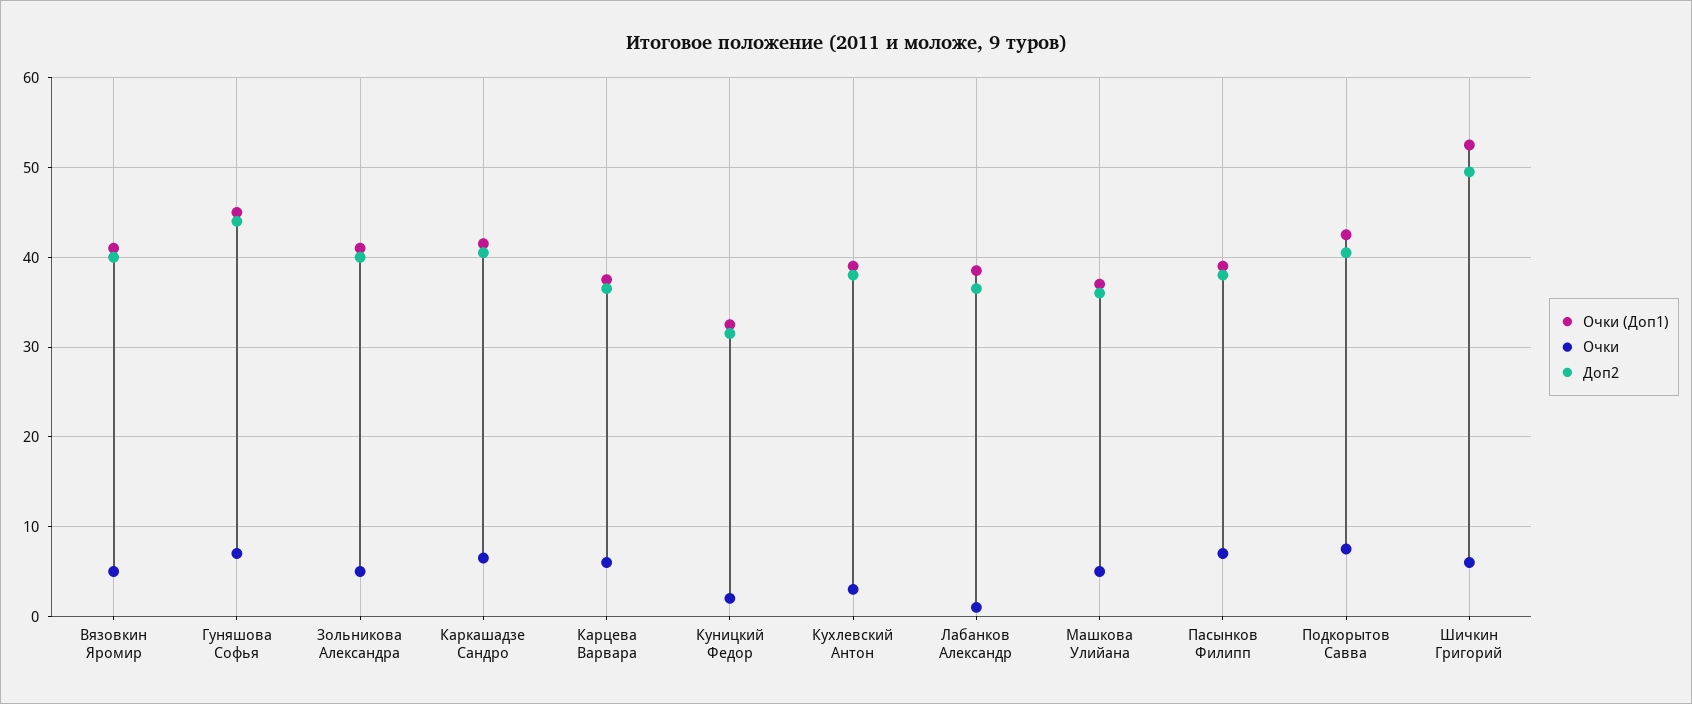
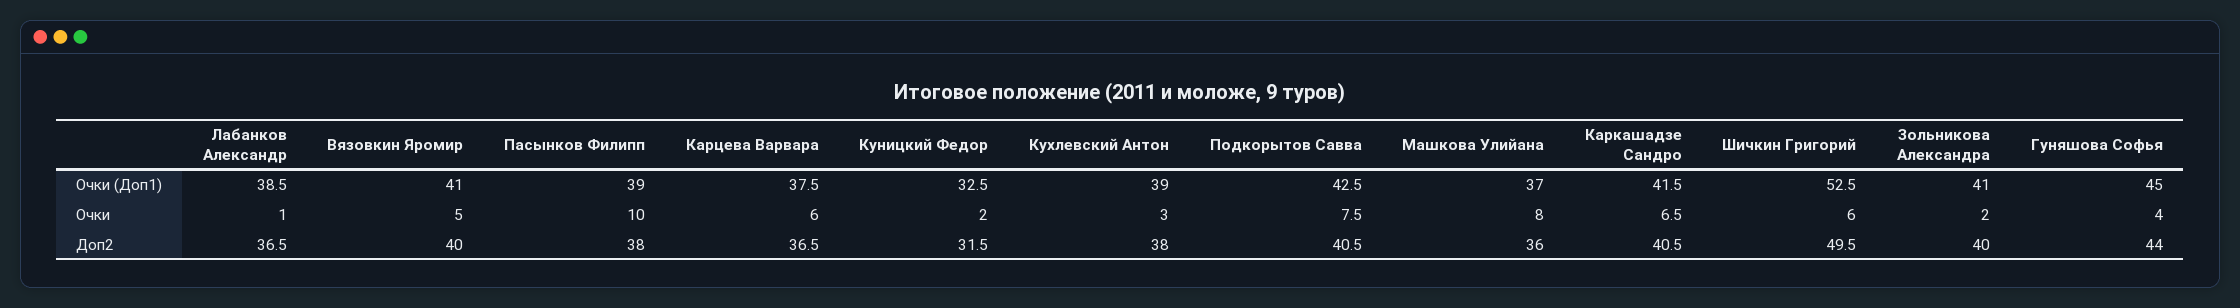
Очки, Гуняшова Софья: 7 -> 4
Очки, Зольникова Александра: 5 -> 2
Очки, Машкова Улийана: 5 -> 8
Очки, Пасынков Филипп: 7 -> 10

